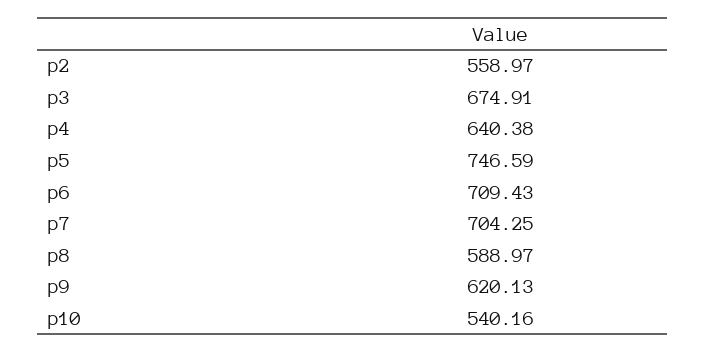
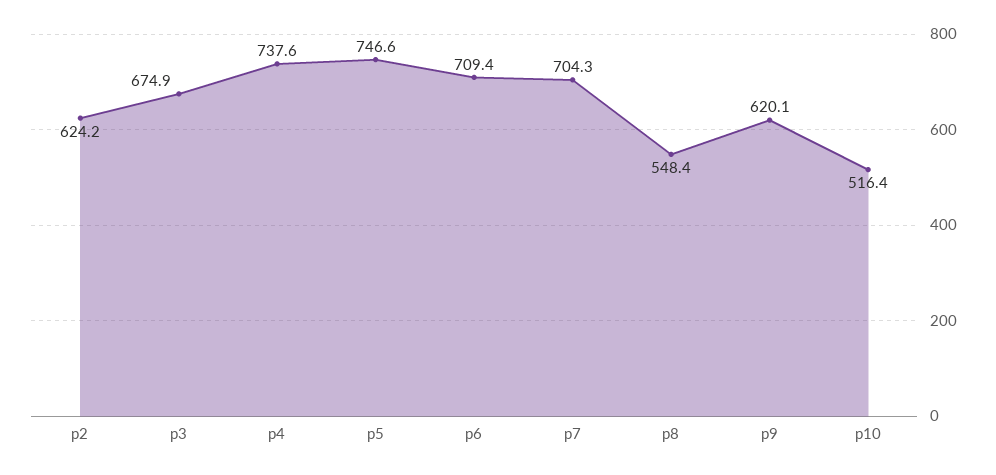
p2: 558.97 -> 624.2
p4: 640.38 -> 737.6
p8: 588.97 -> 548.4
p10: 540.16 -> 516.4

